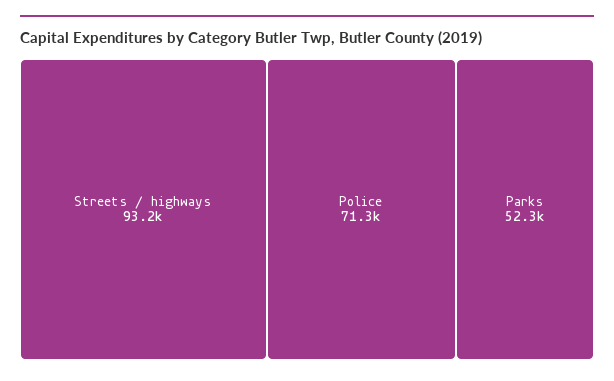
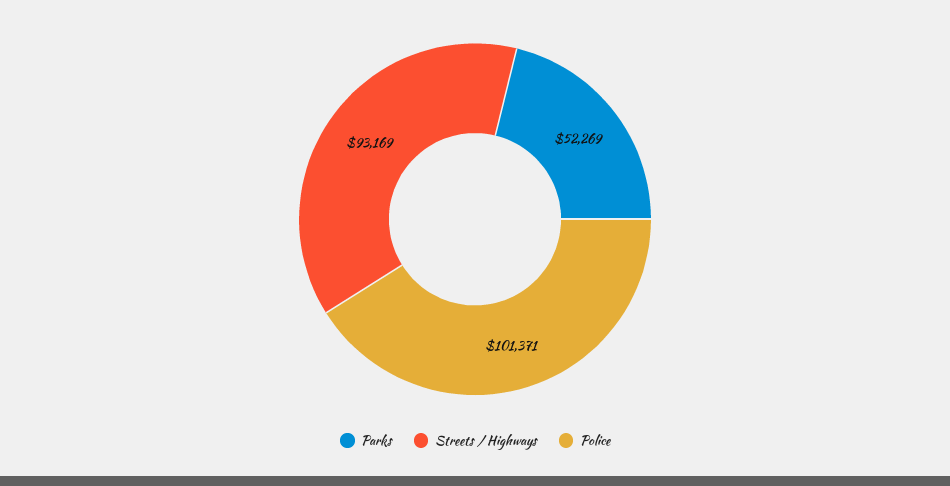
Police: 71300 -> 101371

